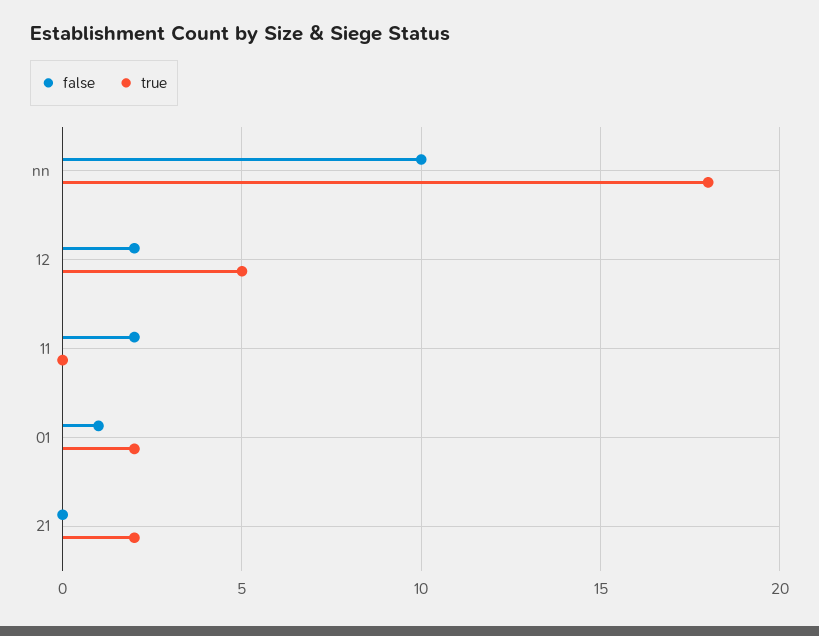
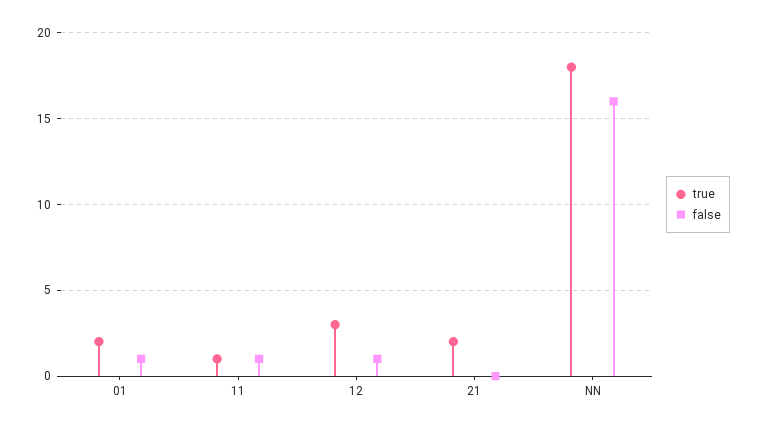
false, nn: 10 -> 16
false, 12: 2 -> 1
true, 12: 5 -> 3
false, 11: 2 -> 1
true, 11: 0 -> 1

